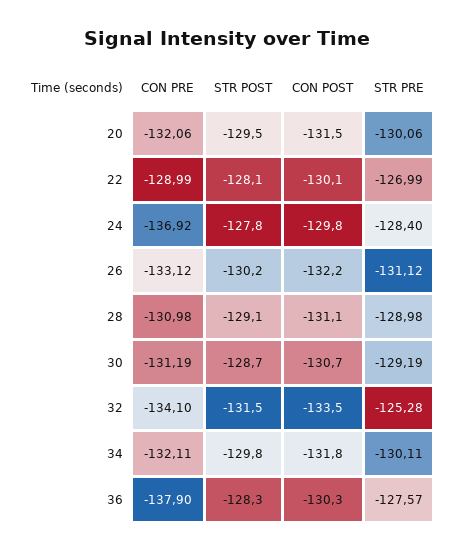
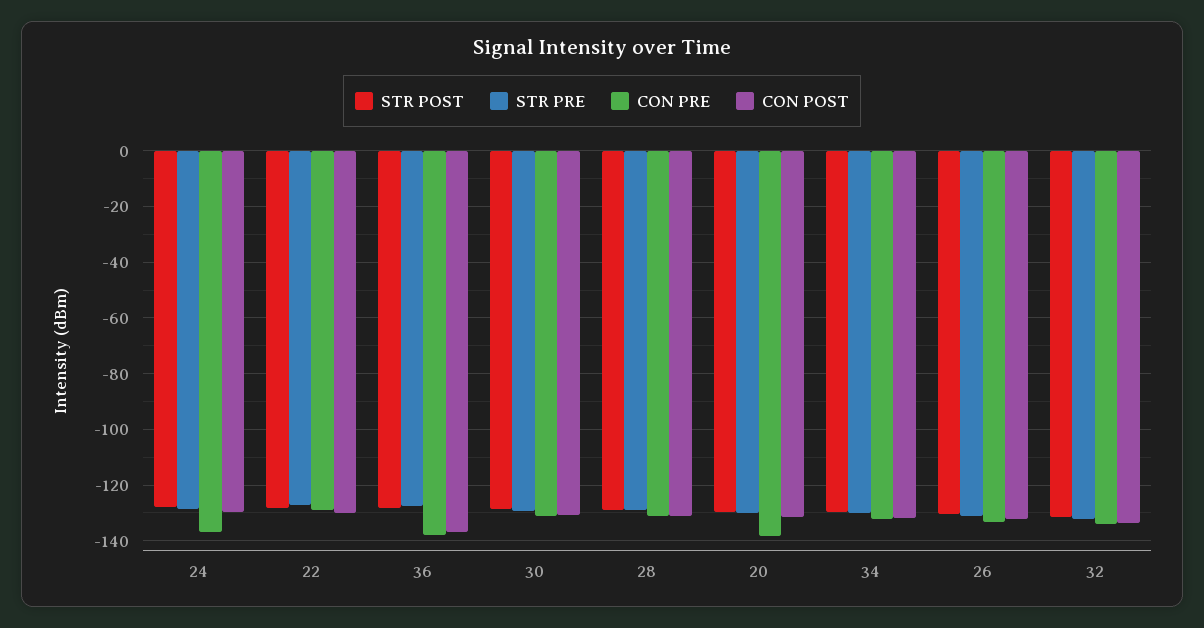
CON PRE, 20: -132.06 -> -137.5
STR PRE, 32: -125.28 -> -132.5
CON POST, 36: -130.3 -> -137.5

